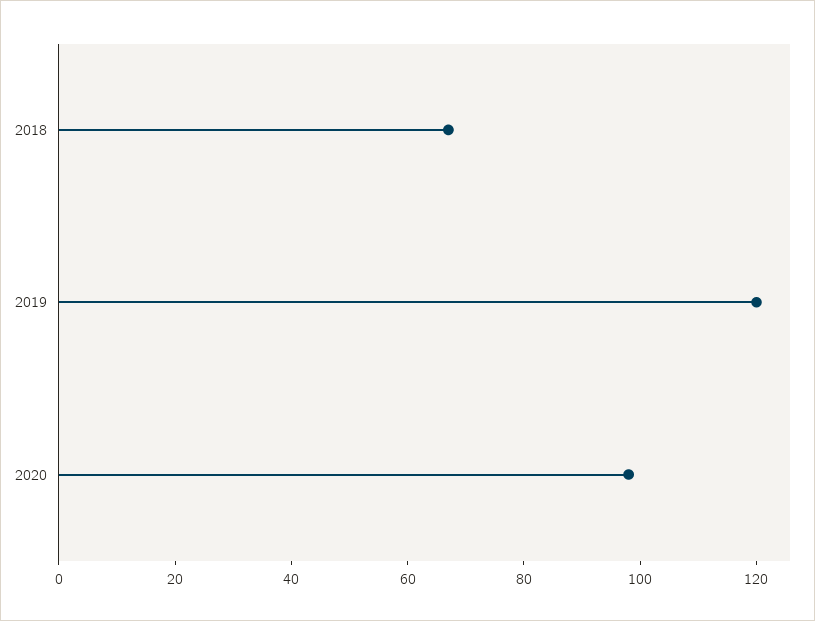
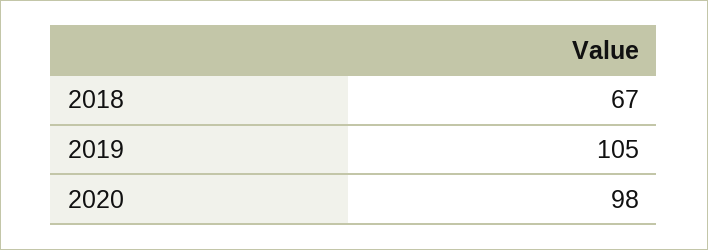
2019: 120 -> 105

